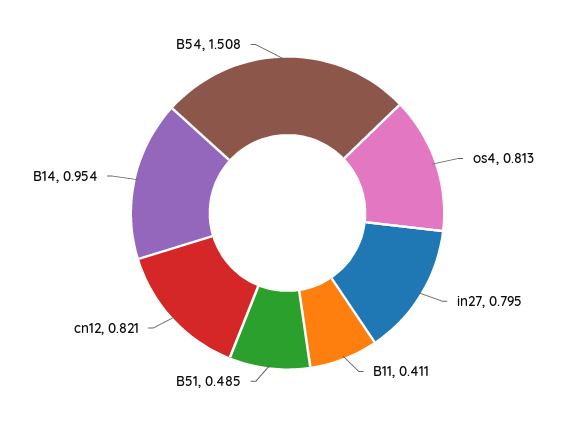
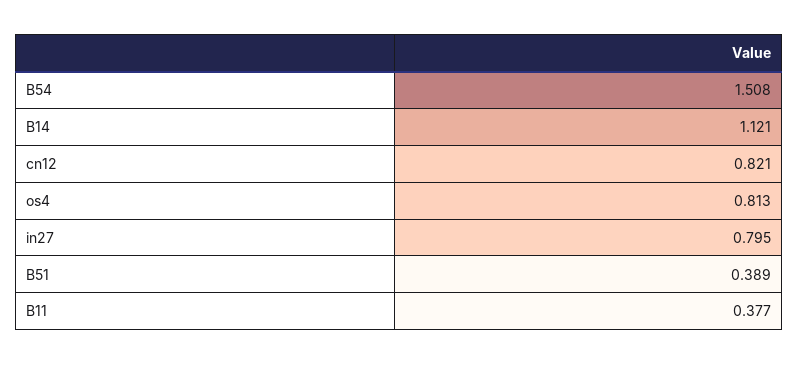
B11: 0.411 -> 0.377
B51: 0.485 -> 0.389
B14: 0.954 -> 1.121

